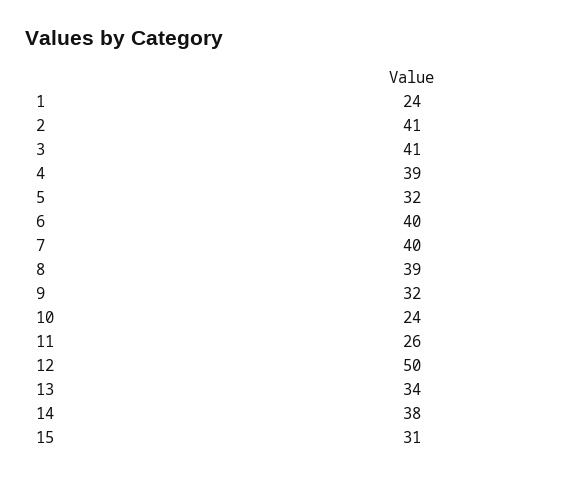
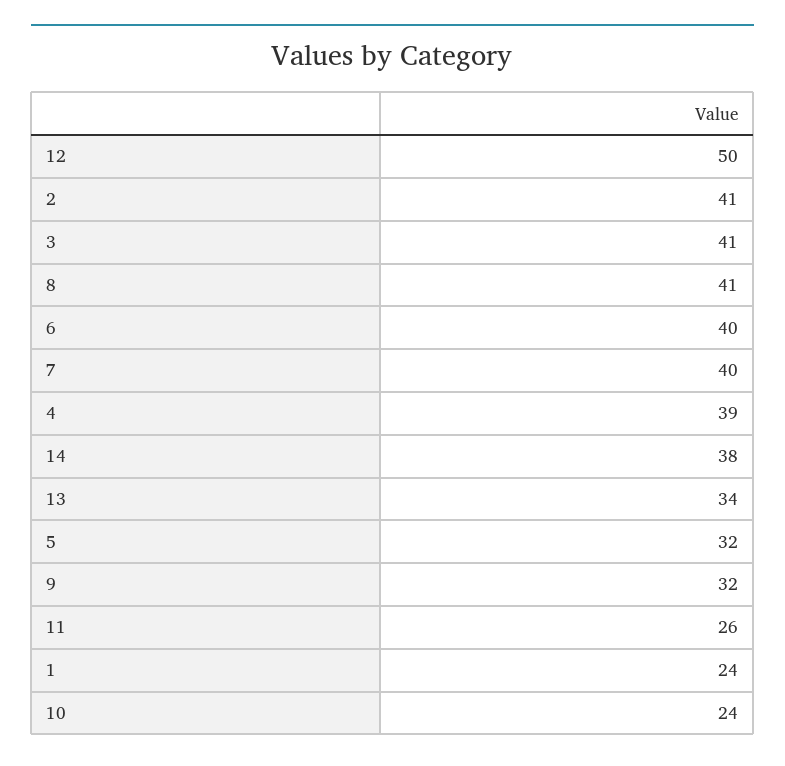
8: 39 -> 41
15: 31 -> none

